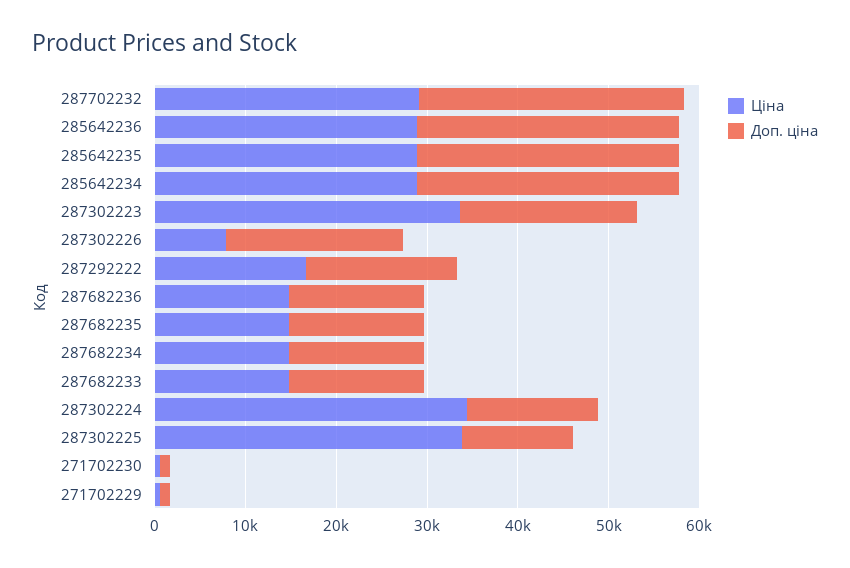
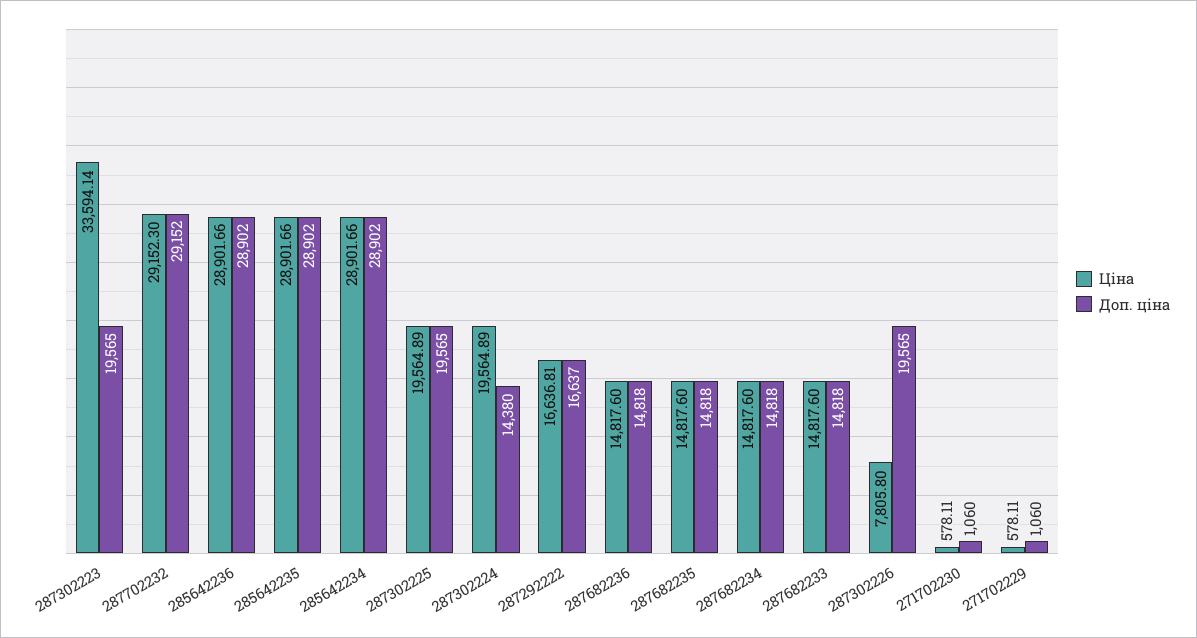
Ціна, 287302224: 34000 -> 19564.89
Ціна, 287302225: 34000 -> 19564.89
Доп. ціна, 287302225: 12000 -> 19565

